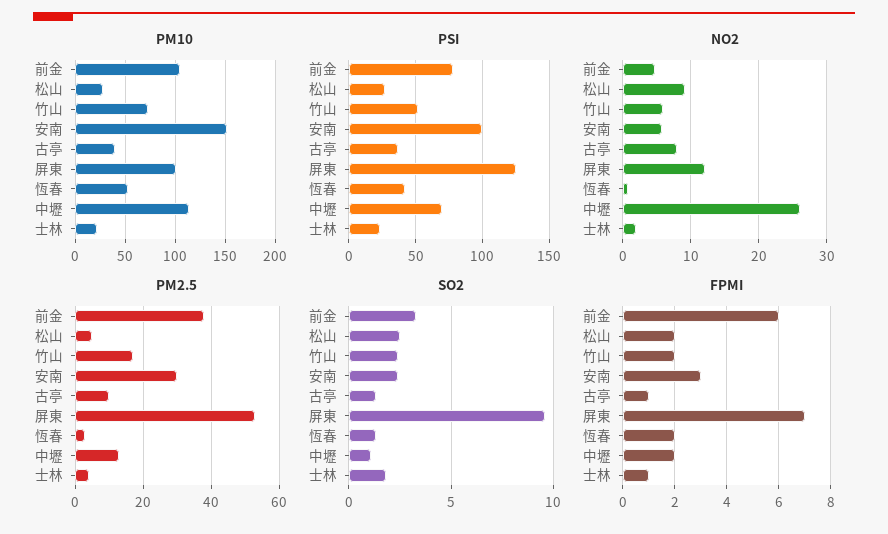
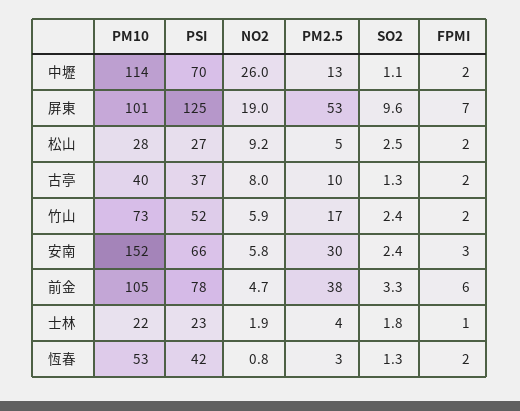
PSI, 安南: 100 -> 66
NO2, 屏東: 12 -> 19
FPMI, 古亭: 1 -> 2

